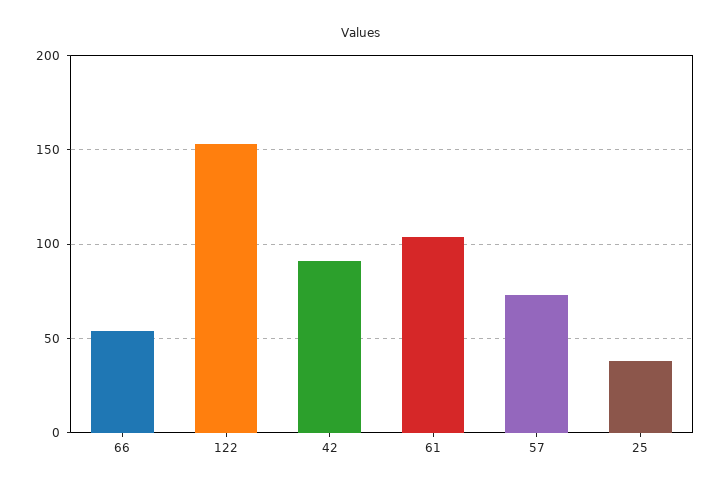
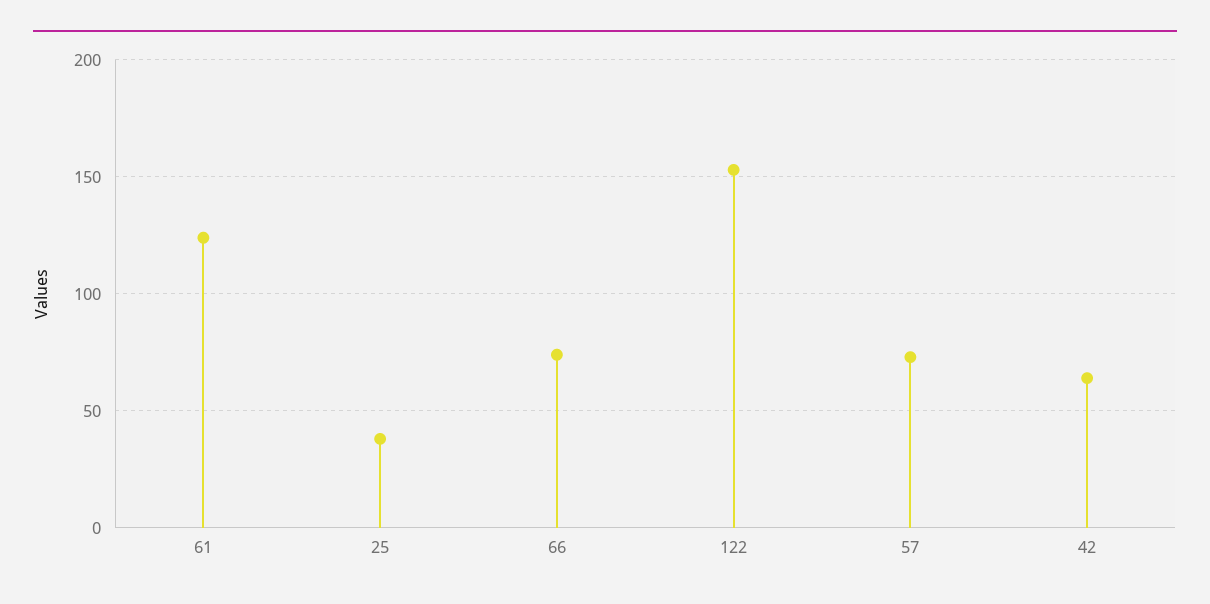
66: 55 -> 75
42: 90 -> 65
61: 105 -> 125

